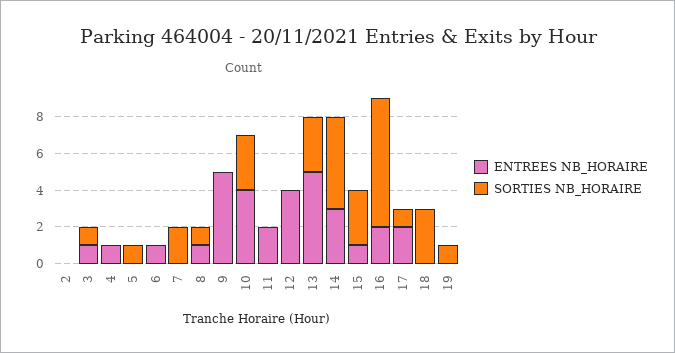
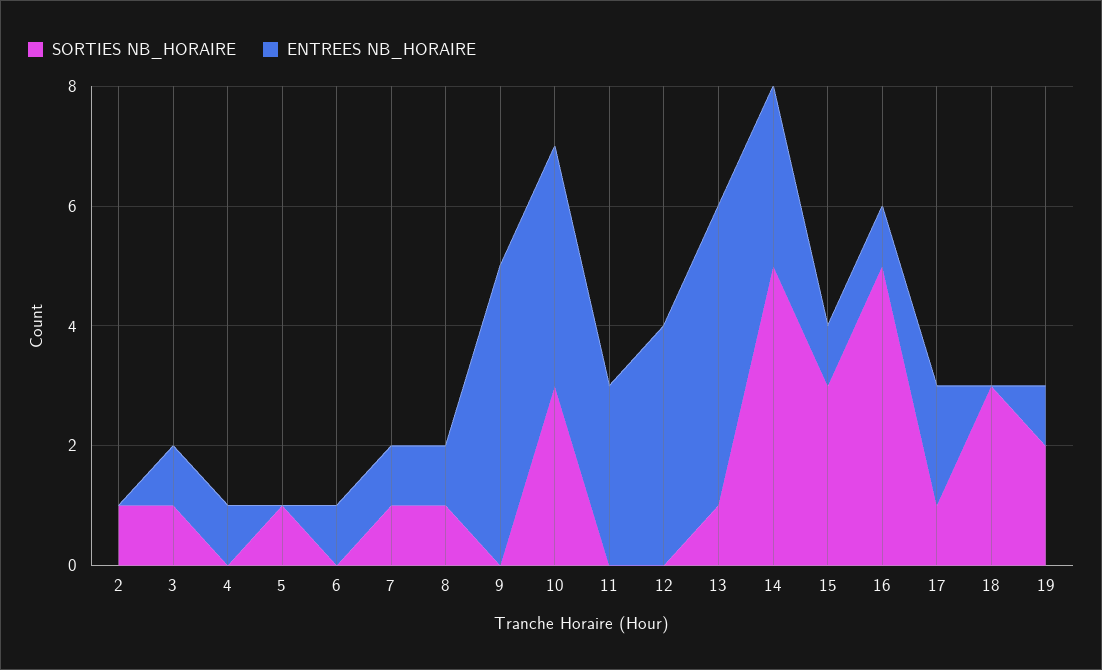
SORTIES NB_HORAIRE, 2: 0 -> 1
ENTREES NB_HORAIRE, 7: 0 -> 1
SORTIES NB_HORAIRE, 7: 2 -> 1
ENTREES NB_HORAIRE, 11: 2 -> 3
SORTIES NB_HORAIRE, 13: 3 -> 1
ENTREES NB_HORAIRE, 16: 2 -> 1
SORTIES NB_HORAIRE, 16: 7 -> 5
ENTREES NB_HORAIRE, 19: 0 -> 1
SORTIES NB_HORAIRE, 19: 1 -> 2

